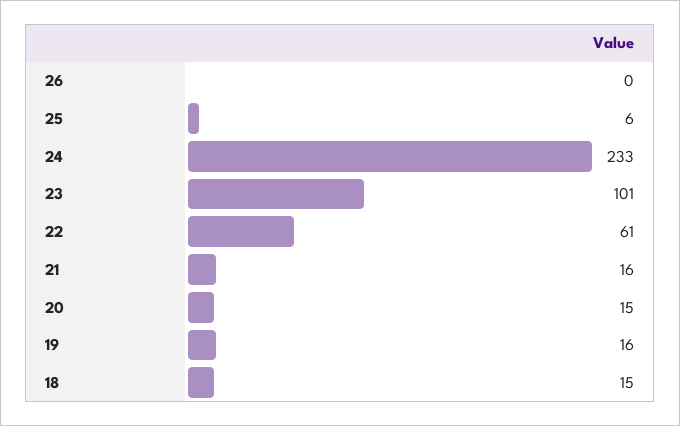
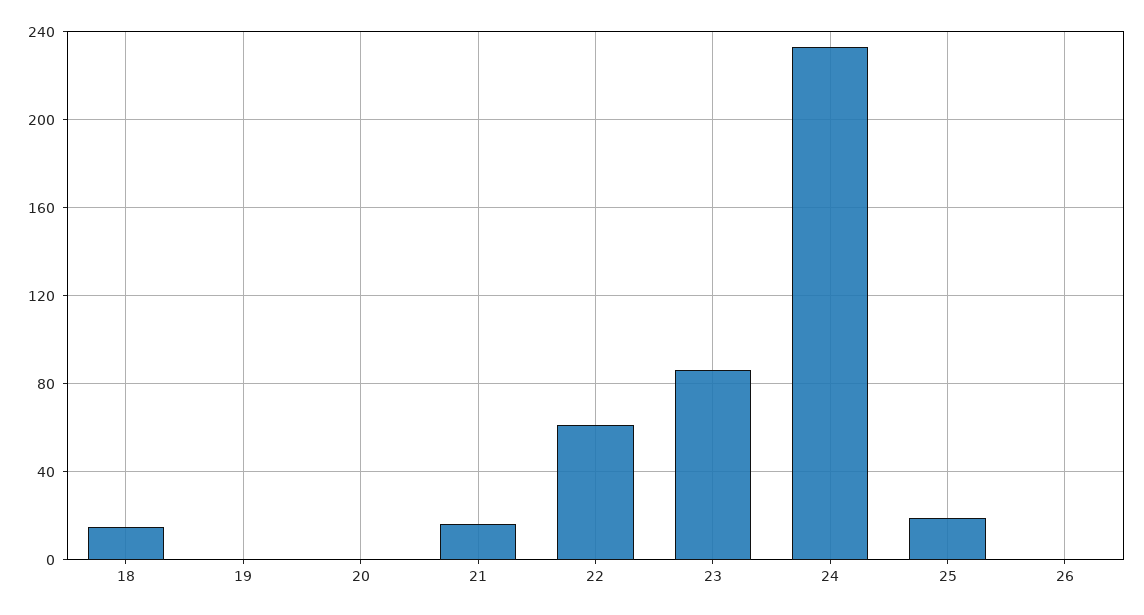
25: 6 -> 20
23: 101 -> 85
20: 15 -> 0
19: 16 -> 0

